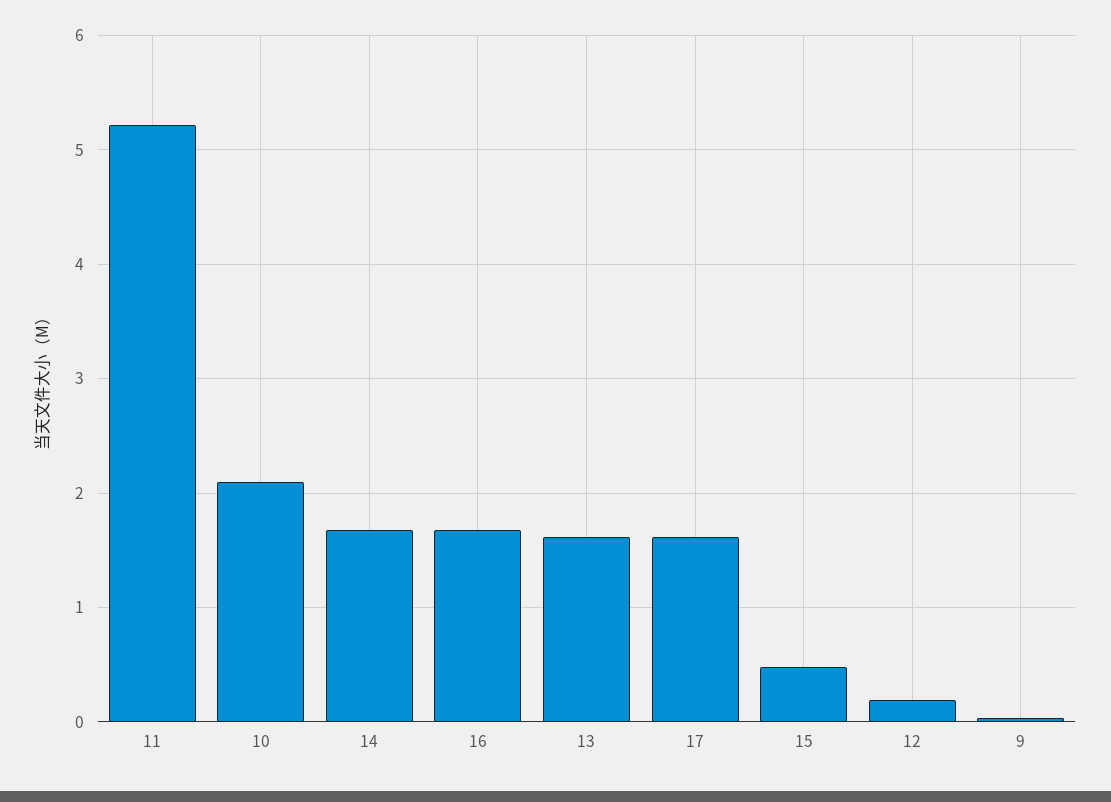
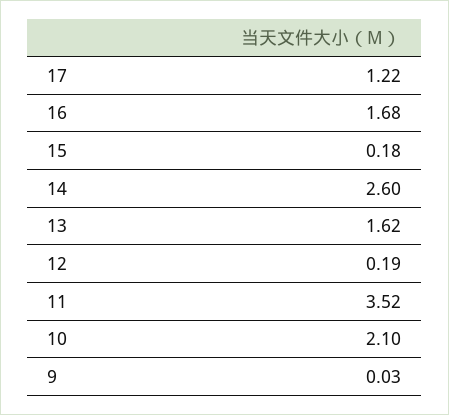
11: 5.2 -> 3.52
14: 1.7 -> 2.6
17: 1.6 -> 1.22
15: 0.5 -> 0.18

